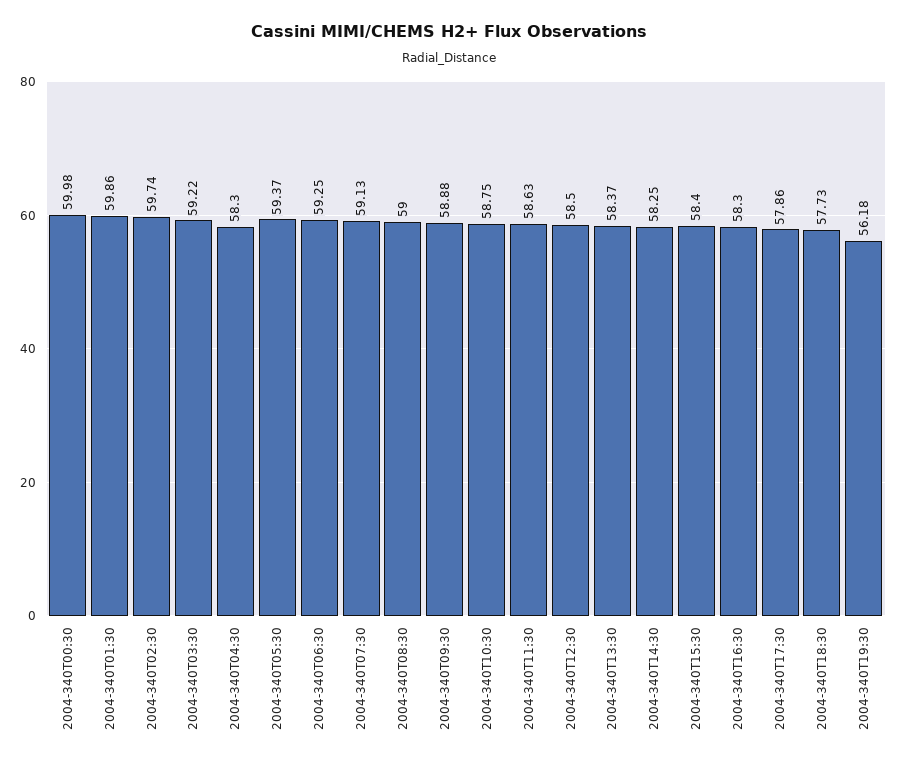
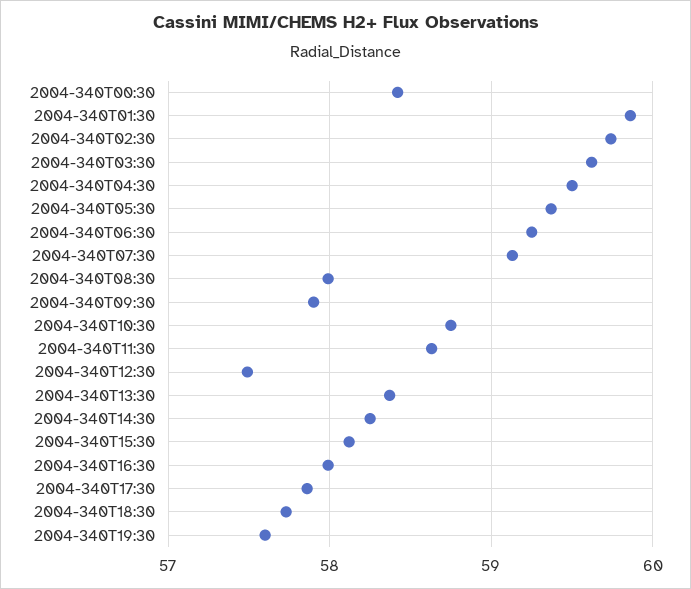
2004-340T00:30: 59.98 -> 58.4
2004-340T03:30: 59.22 -> 59.6
2004-340T04:30: 58.3 -> 59.5
2004-340T08:30: 59 -> 58
2004-340T09:30: 58.88 -> 57.9
2004-340T12:30: 58.5 -> 57.5
2004-340T15:30: 58.4 -> 58.1
2004-340T16:30: 58.3 -> 58
2004-340T19:30: 56.18 -> 57.6

